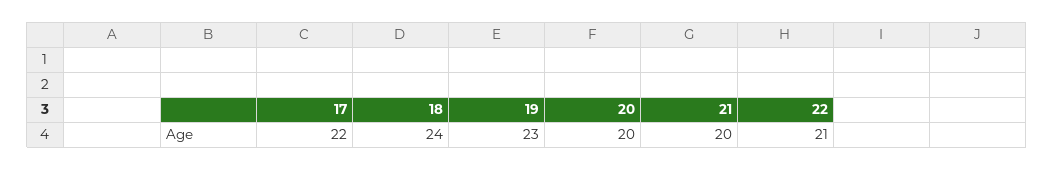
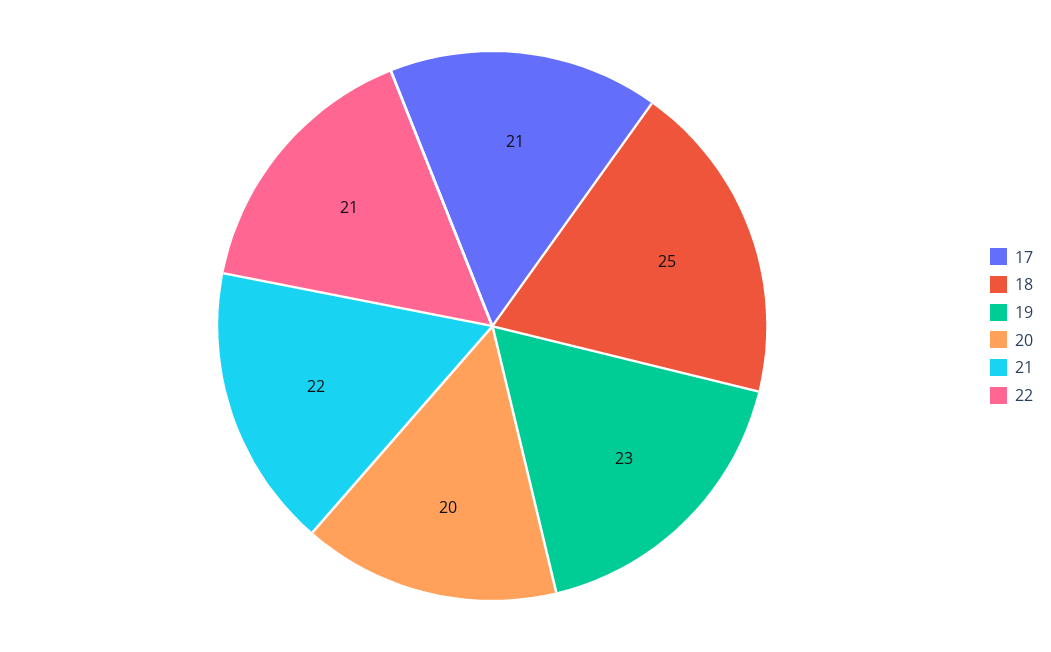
17: 22 -> 21
18: 24 -> 25
21: 20 -> 22

